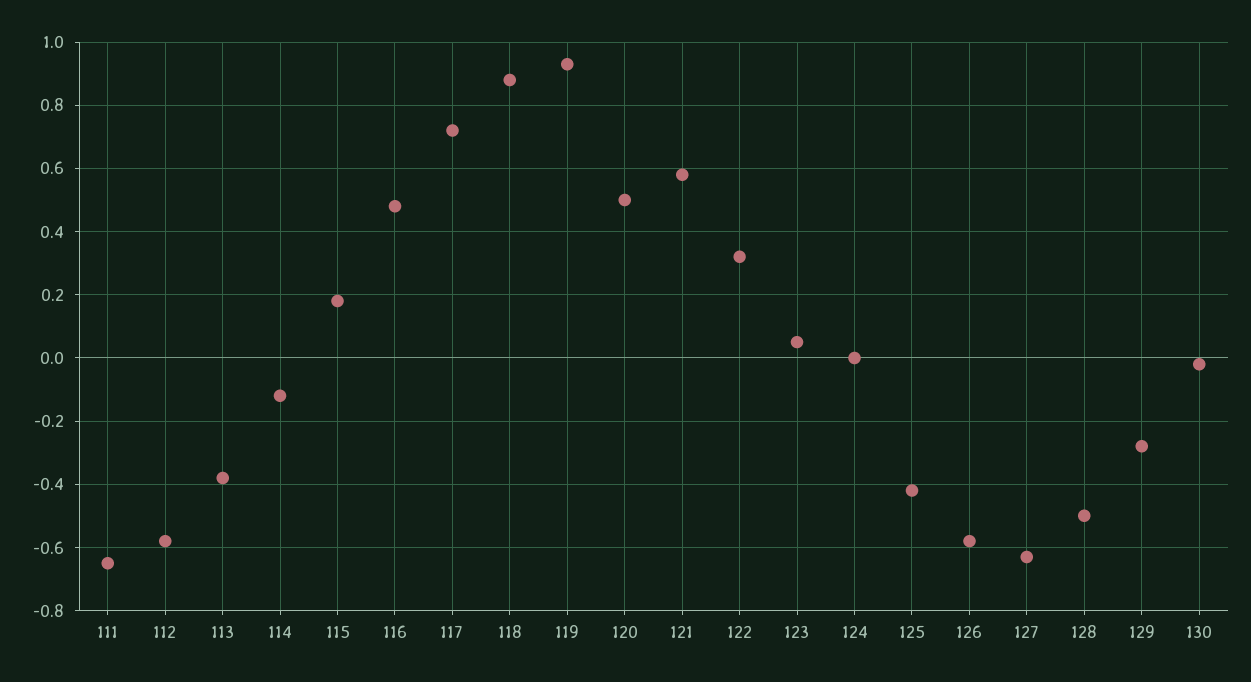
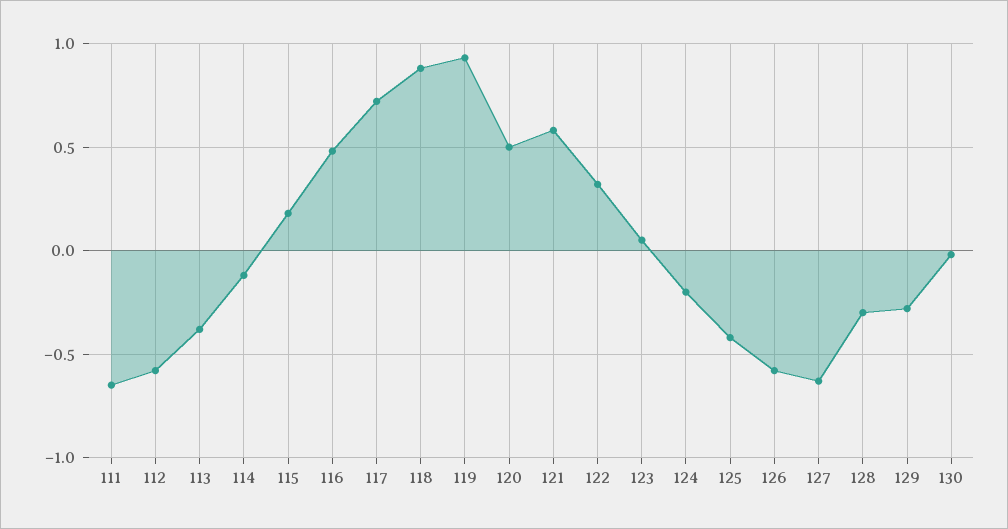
124: 0 -> -0.2
128: -0.5 -> -0.3

